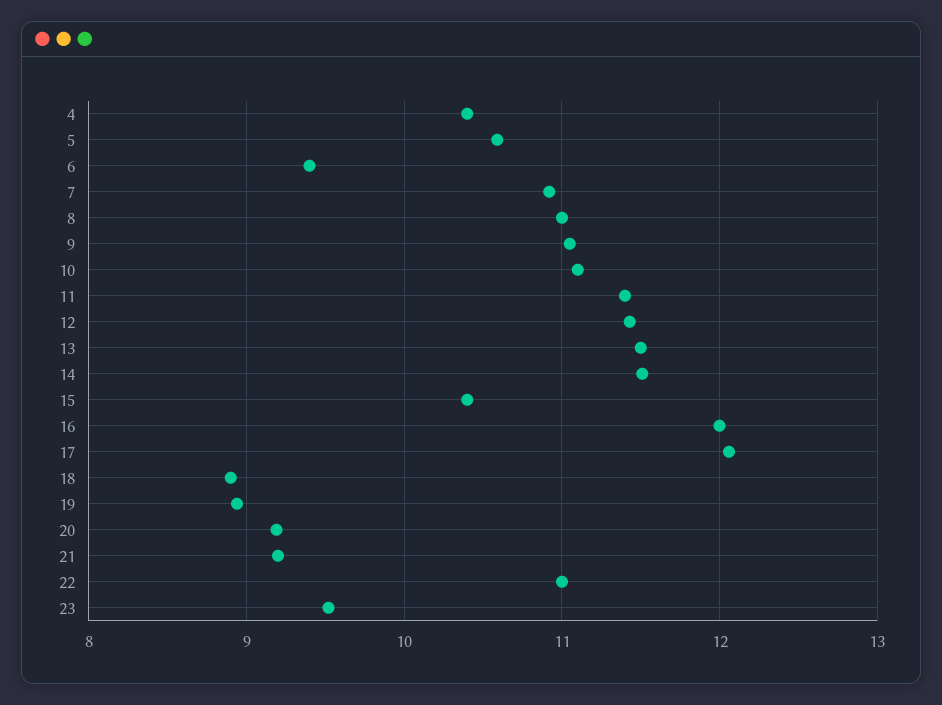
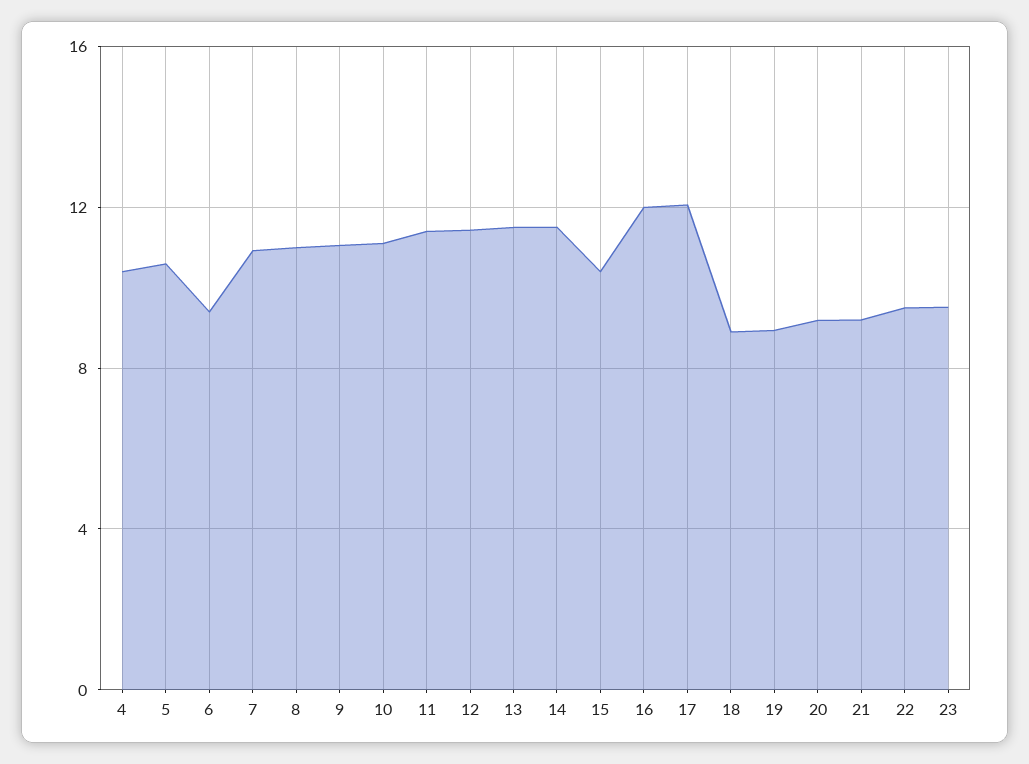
22: 11 -> 9.5

